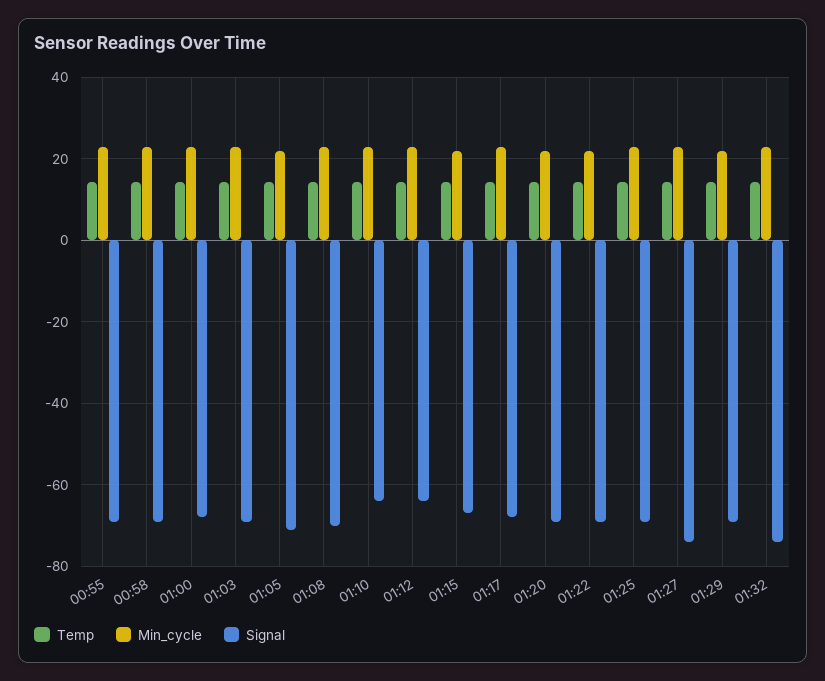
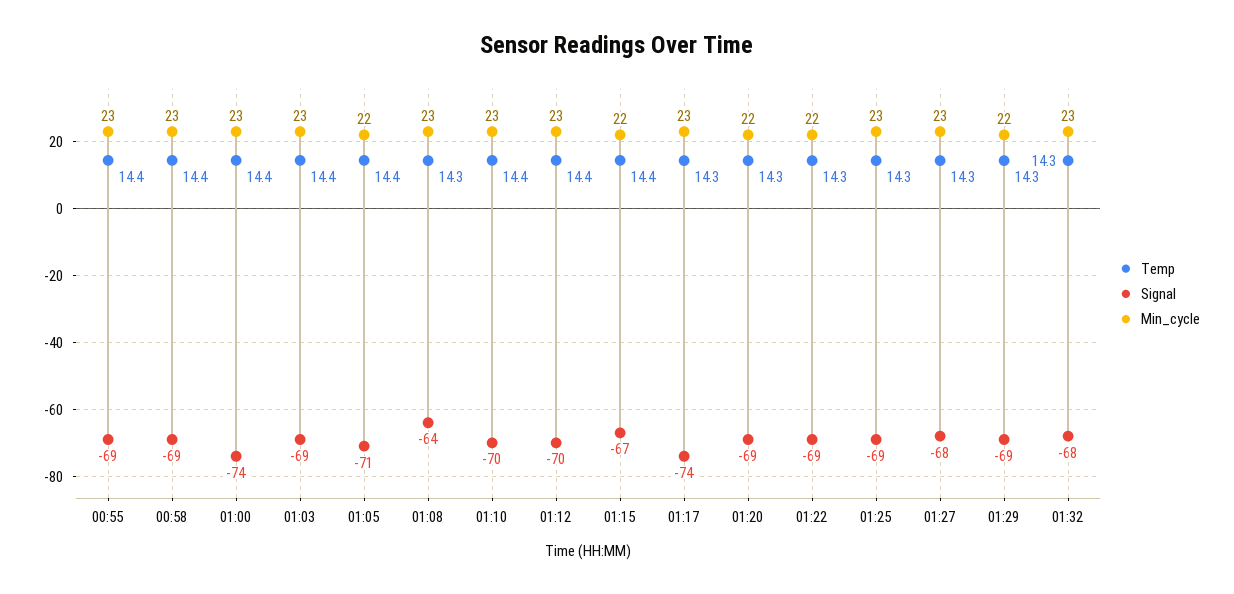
Signal, 01:00: -68 -> -74
Signal, 01:08: -70 -> -64
Signal, 01:10: -64 -> -70
Signal, 01:12: -64 -> -70
Signal, 01:17: -68 -> -74
Signal, 01:27: -74 -> -68
Signal, 01:32: -74 -> -68

